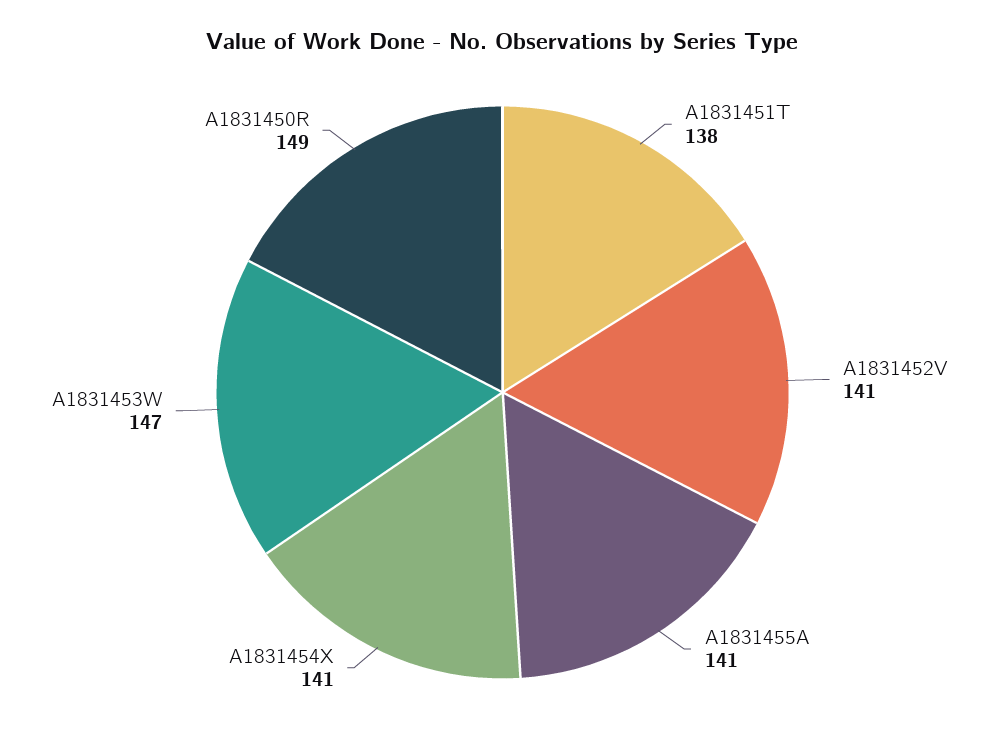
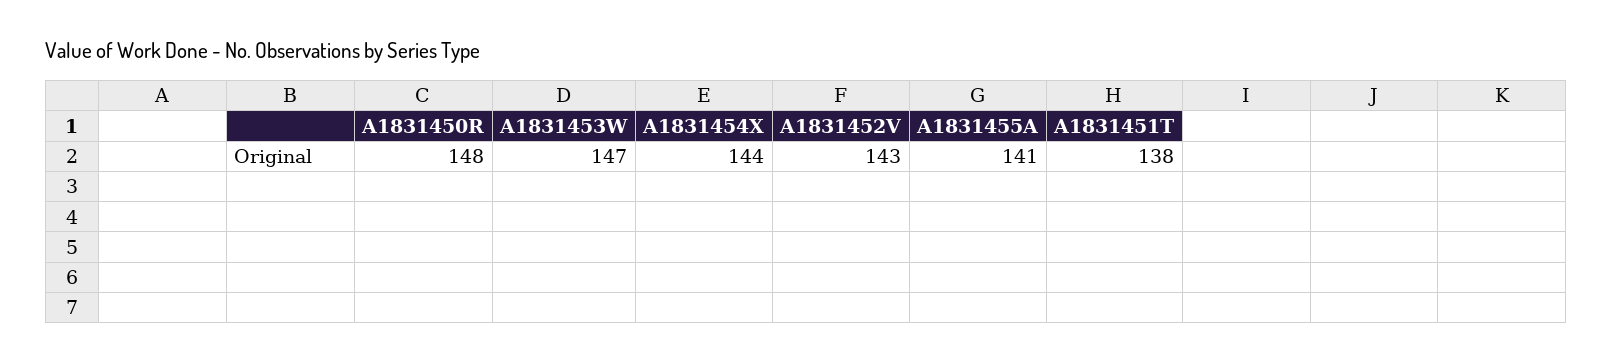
A1831452V: 141 -> 143
A1831454X: 141 -> 144
A1831450R: 149 -> 148

